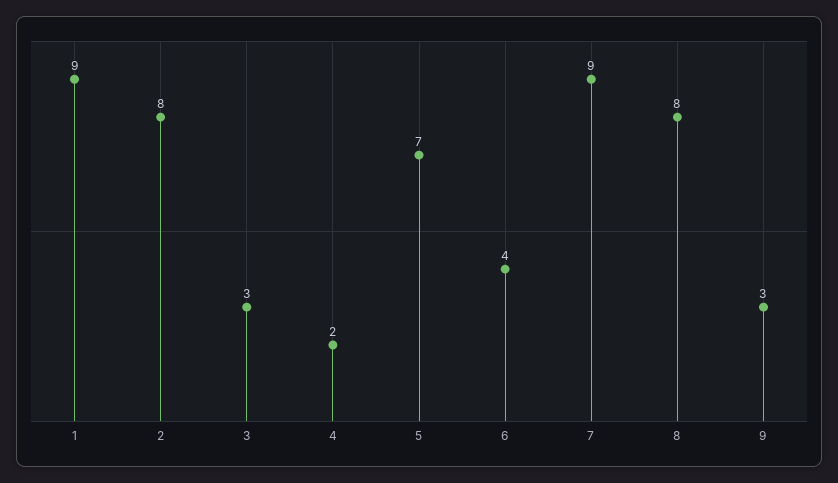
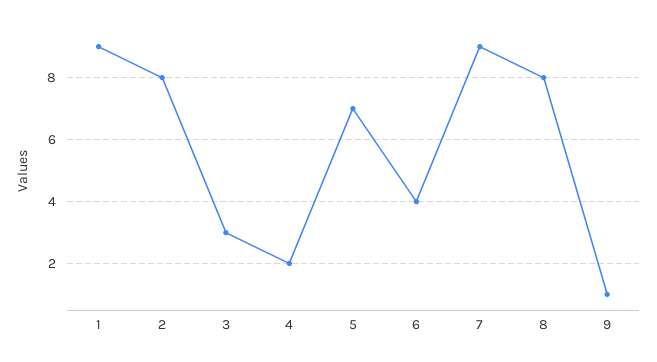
9: 3 -> 1

